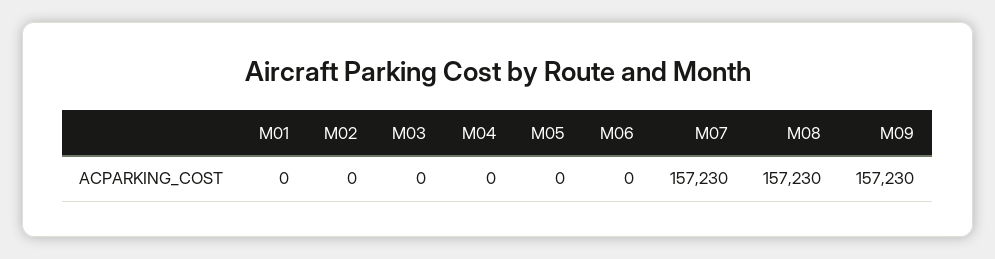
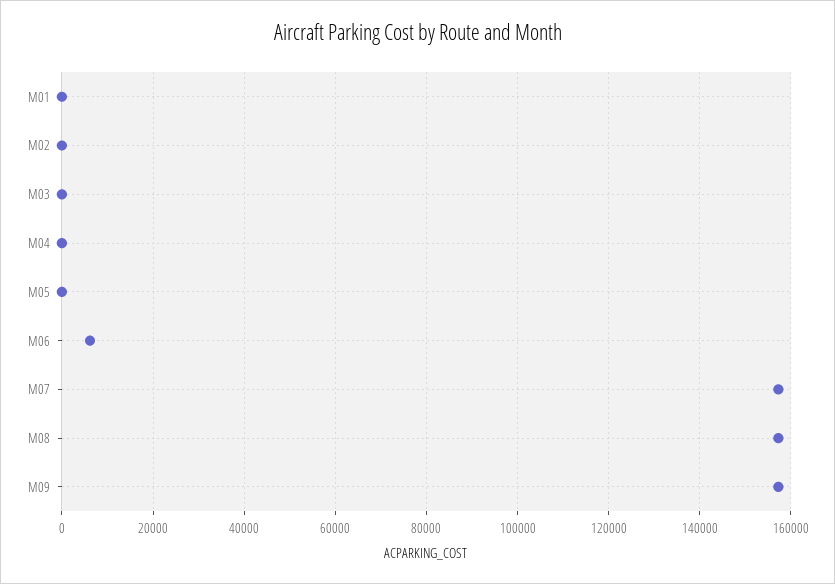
M06: 0 -> 6000

